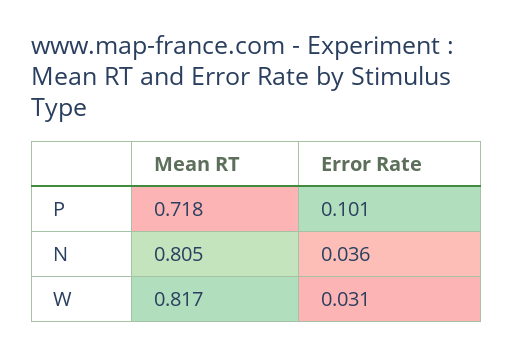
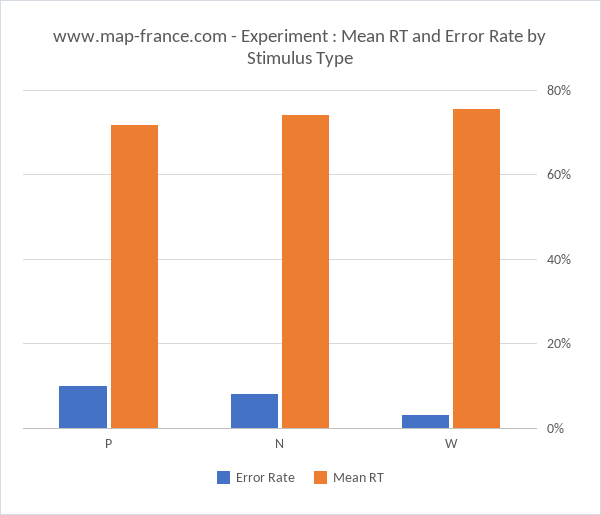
Mean RT, N: 0.805 -> 0.74
Error Rate, N: 0.036 -> 0.08
Mean RT, W: 0.817 -> 0.76

